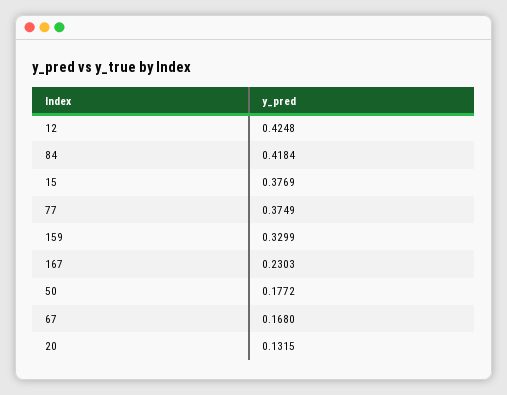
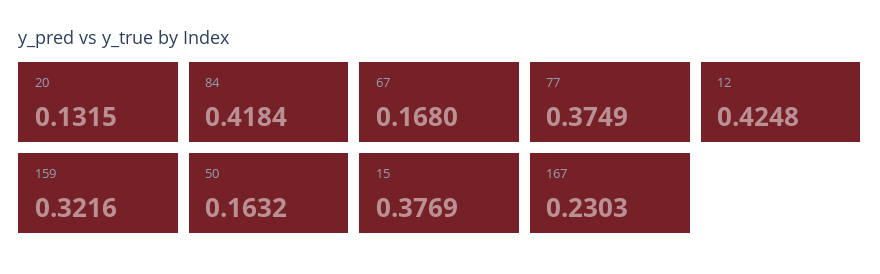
159: 0.3299 -> 0.3216
50: 0.1772 -> 0.1632

